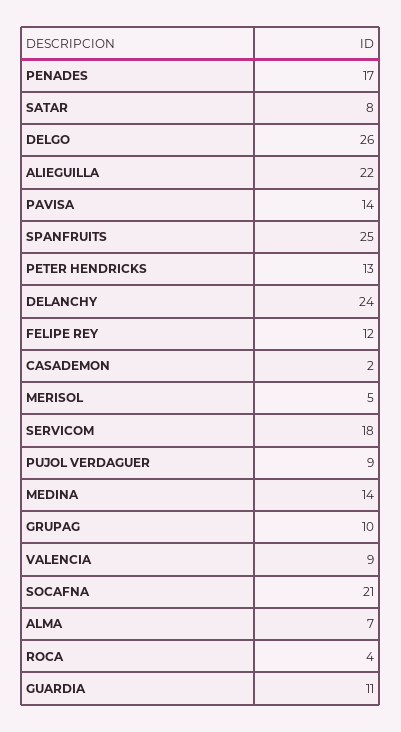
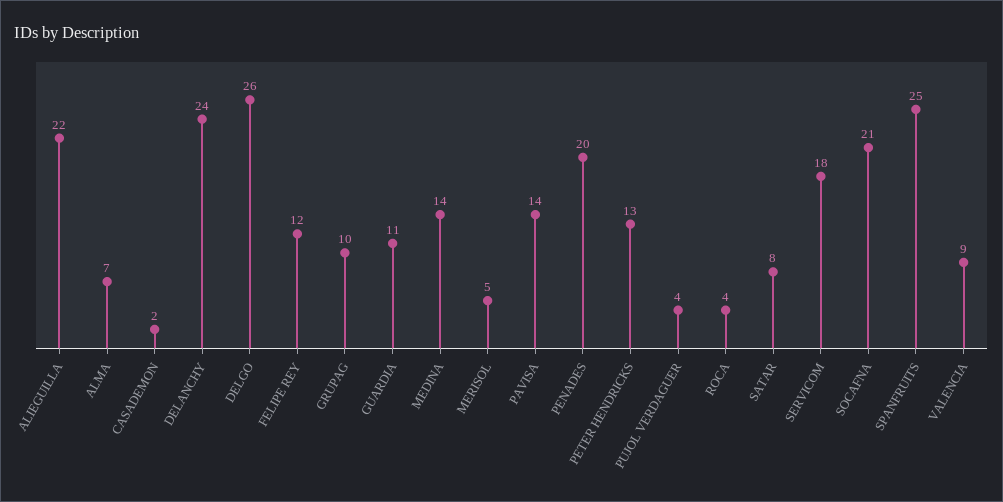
PENADES: 17 -> 20
PUJOL VERDAGUER: 9 -> 4

